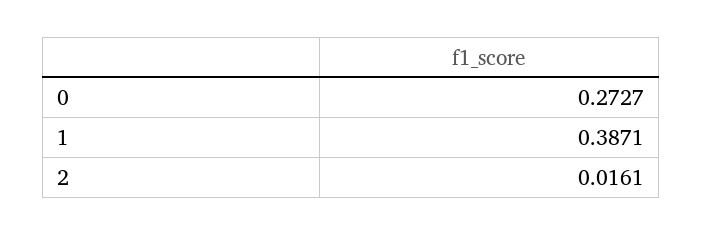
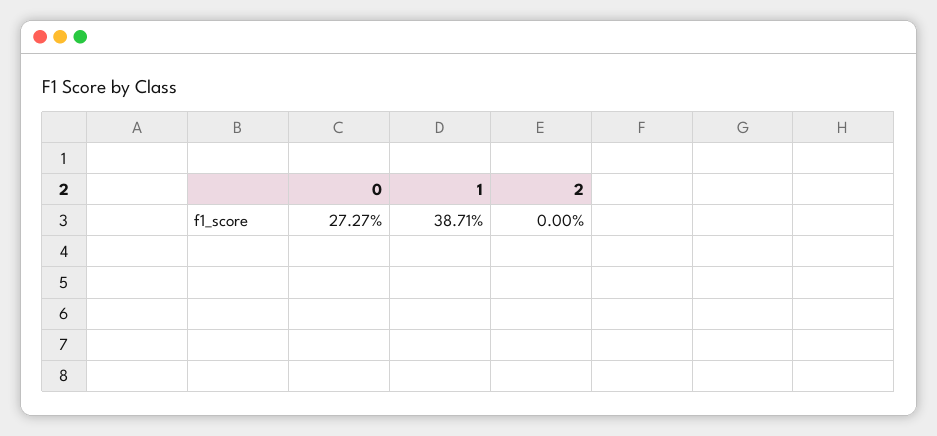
2: 0.0161 -> 0

